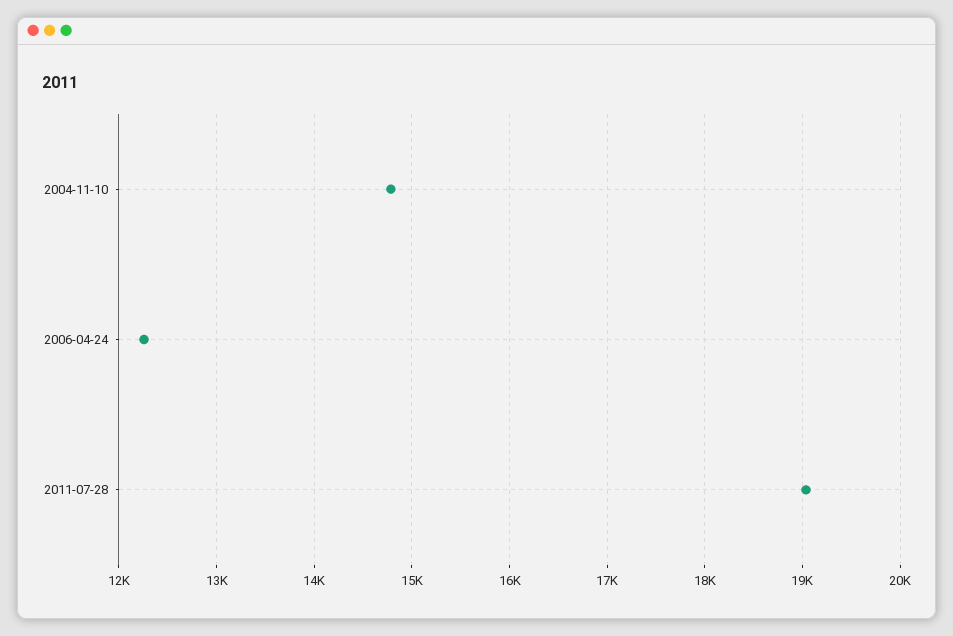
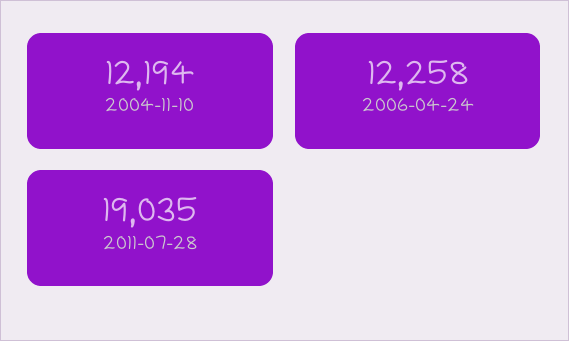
2004-11-10: 14800 -> 12194

